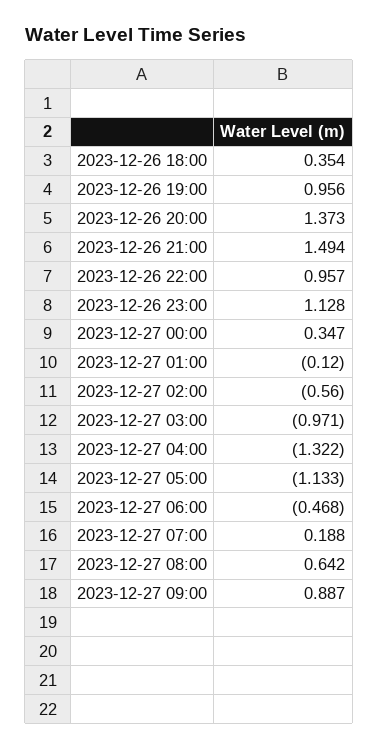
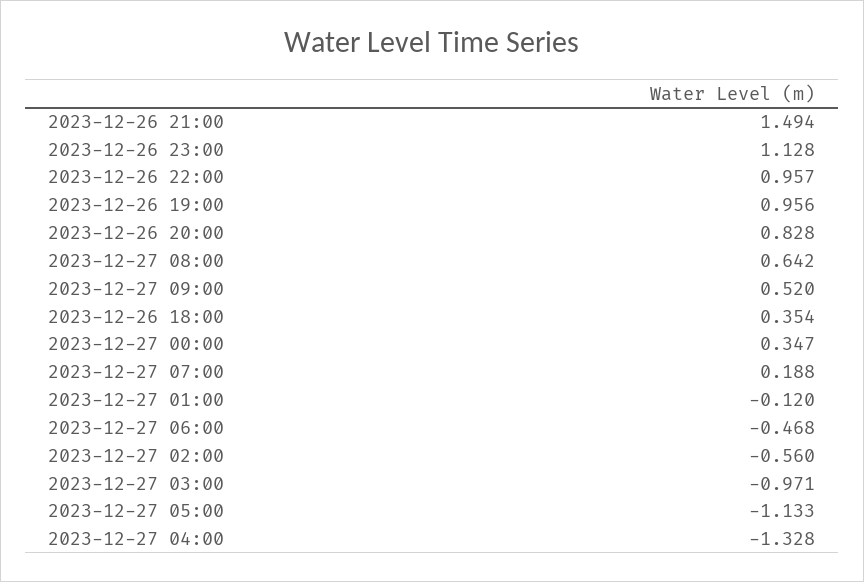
2023-12-26 20:00: 1.373 -> 0.828
2023-12-27 04:00: -1.322 -> -1.328
2023-12-27 09:00: 0.887 -> 0.52

